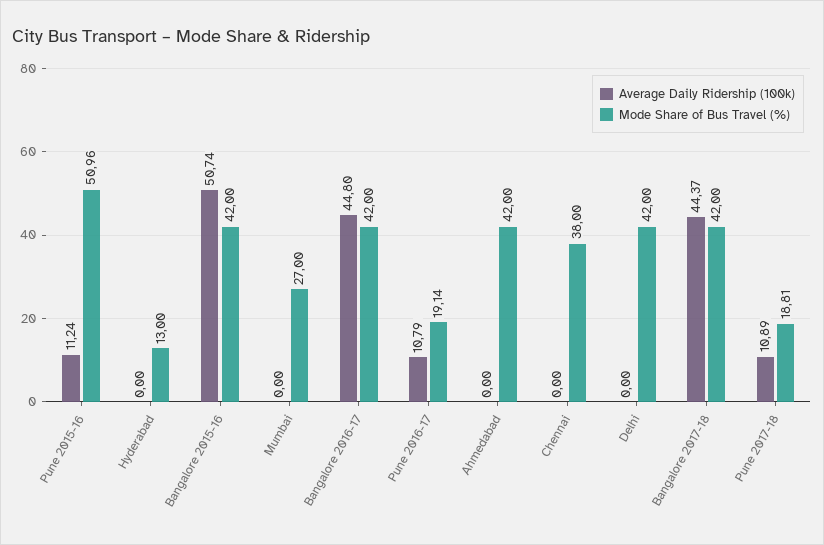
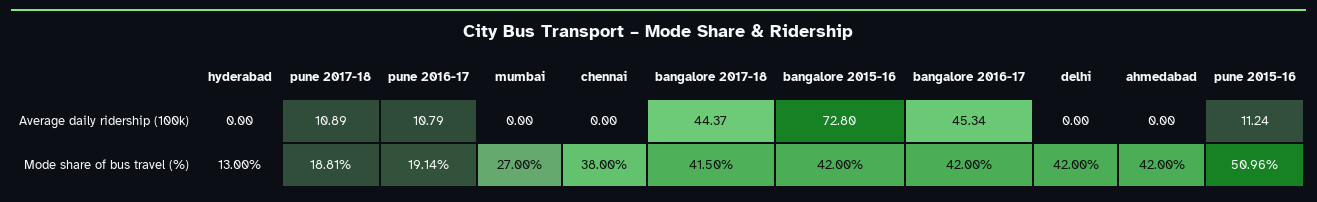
Average Daily Ridership (100k), Bangalore 2015-16: 50.74 -> 72.8
Average Daily Ridership (100k), Bangalore 2016-17: 44.8 -> 45.34
Mode Share of Bus Travel (%), Bangalore 2017-18: 42 -> 41.5

